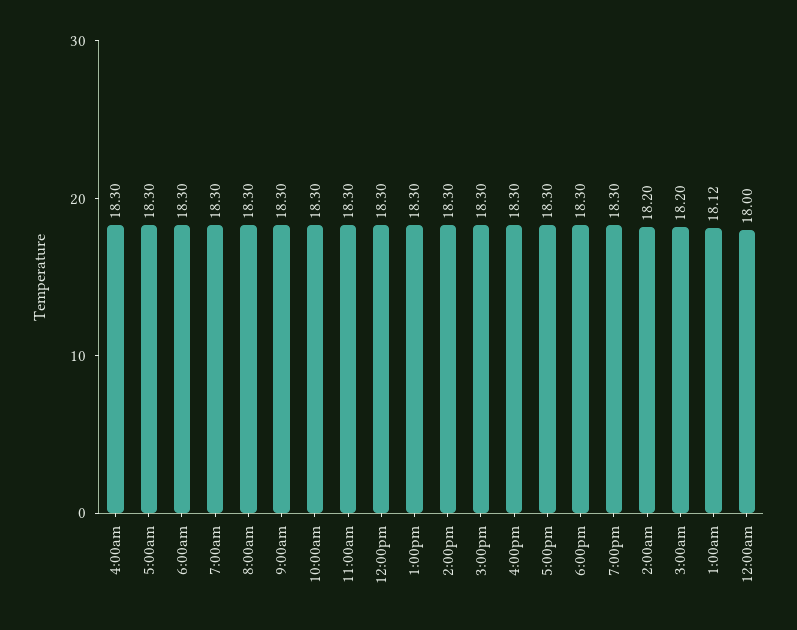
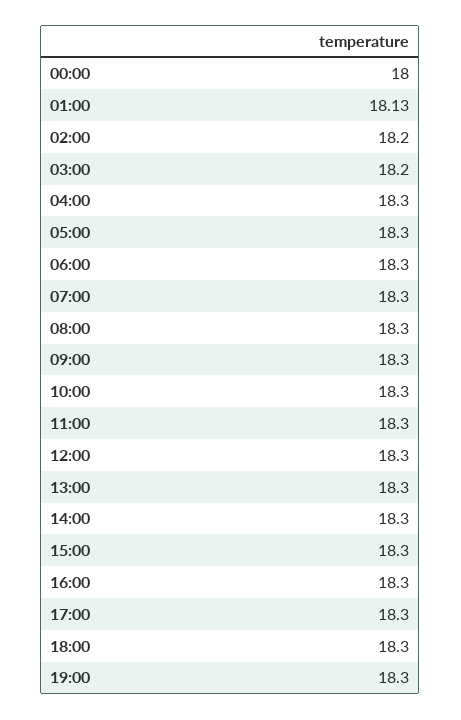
1:00am: 18.12 -> 18.13

